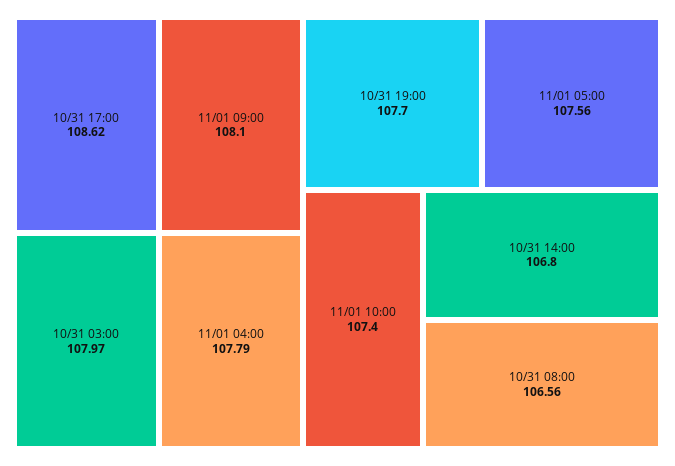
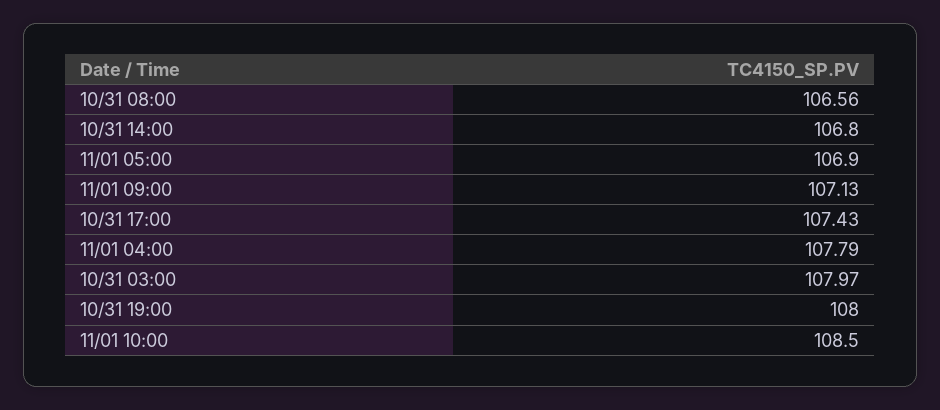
10/31 17:00: 108.62 -> 107.43
11/01 09:00: 108.1 -> 107.13
10/31 19:00: 107.7 -> 108
11/01 05:00: 107.56 -> 106.9
11/01 10:00: 107.4 -> 108.5

